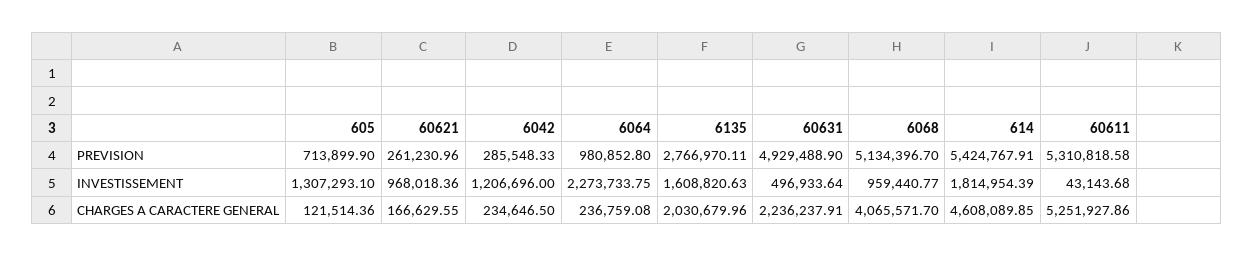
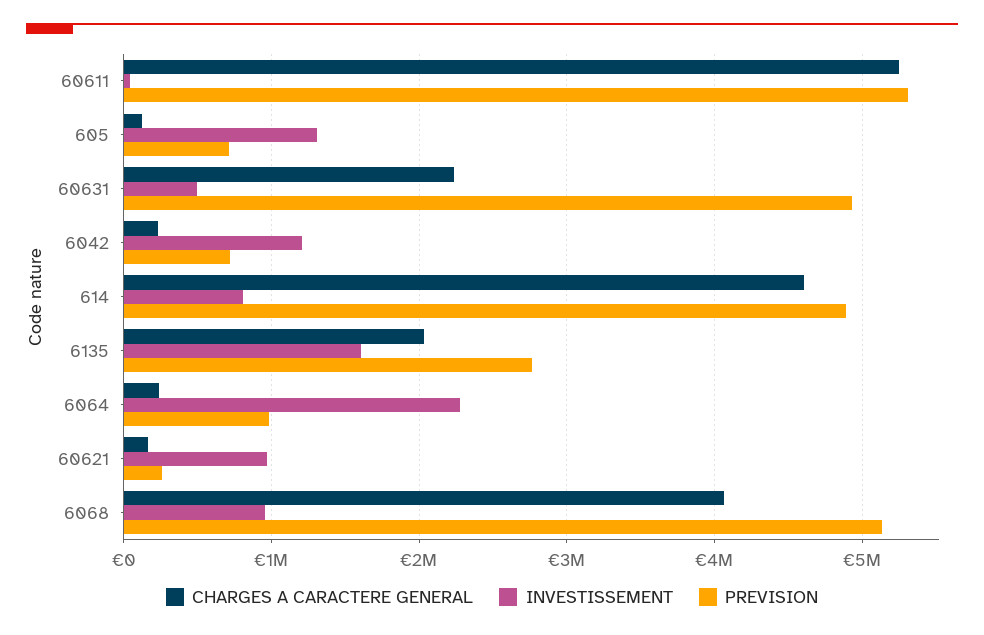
PREVISION, 6042: 285548.33 -> 700000
PREVISION, 614: 5424767.91 -> 4900000
INVESTISSEMENT, 614: 1814954.39 -> 800000

